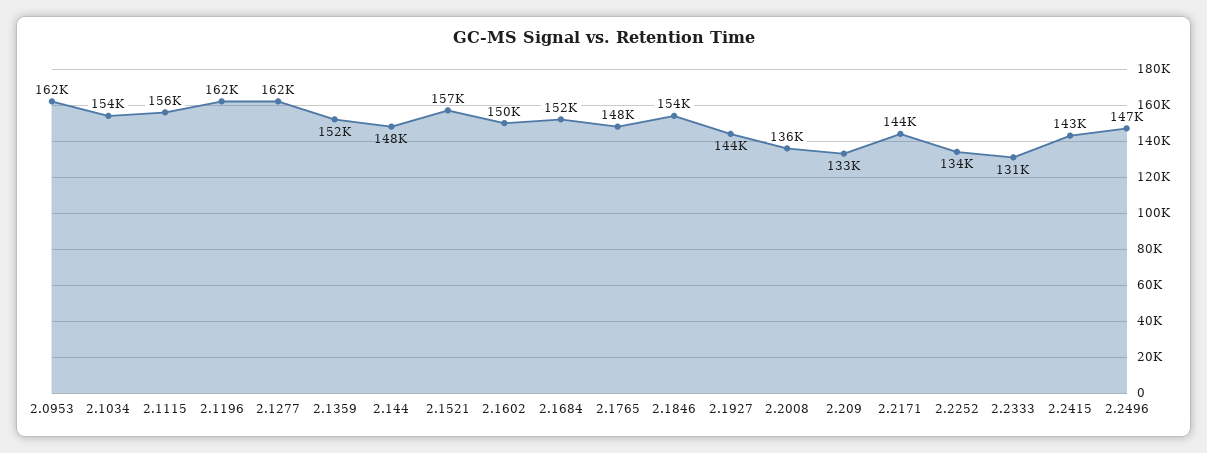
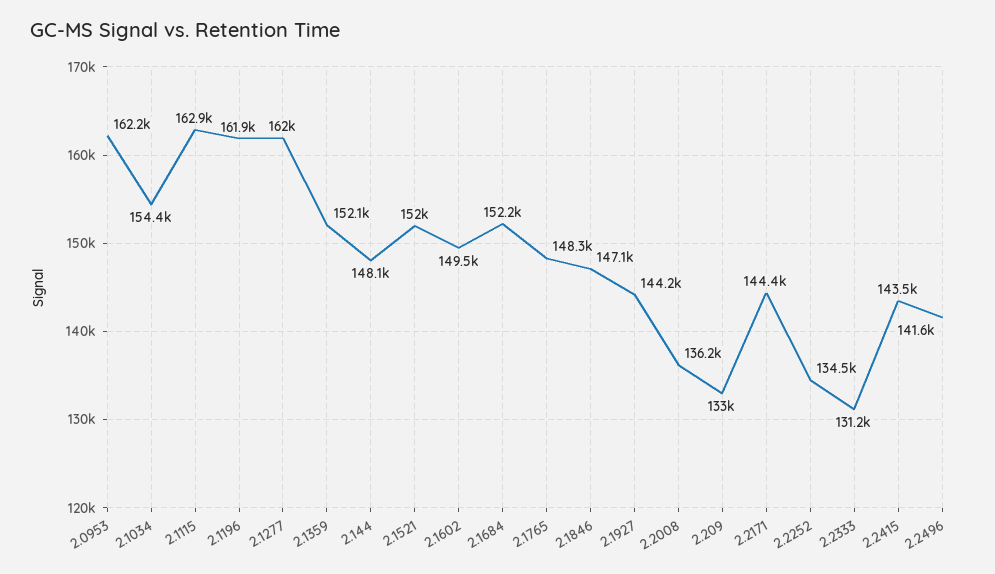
2.1115: 156000 -> 162900
2.1521: 157000 -> 152000
2.1846: 154000 -> 147100
2.2496: 147000 -> 141600

